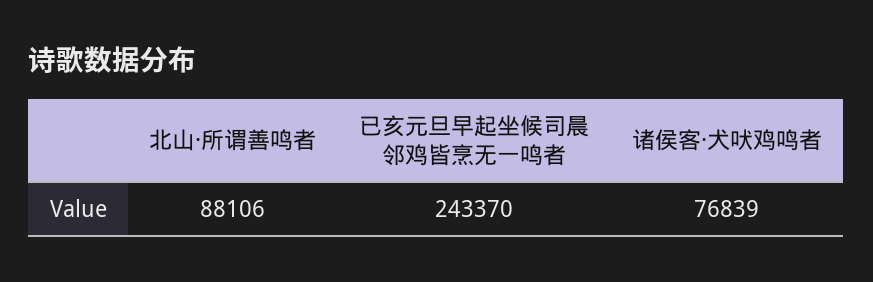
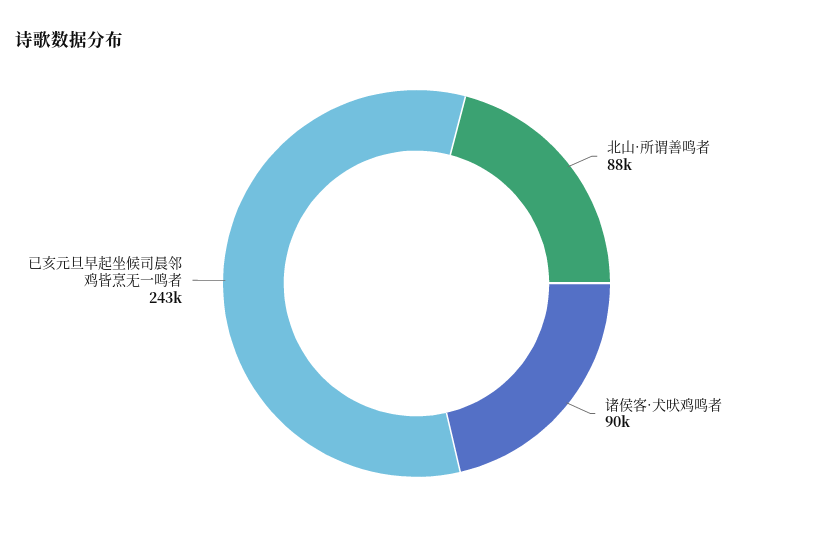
诸侯客·犬吠鸡鸣者: 76839 -> 90000

